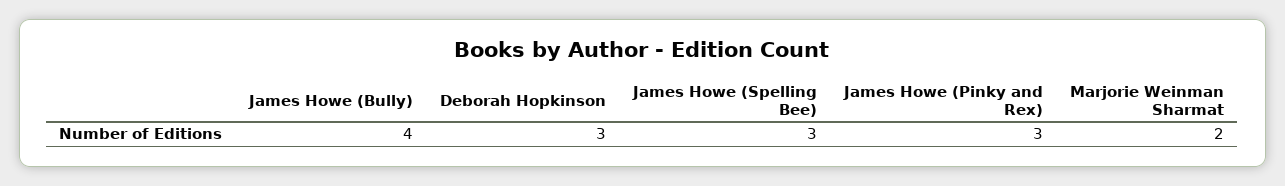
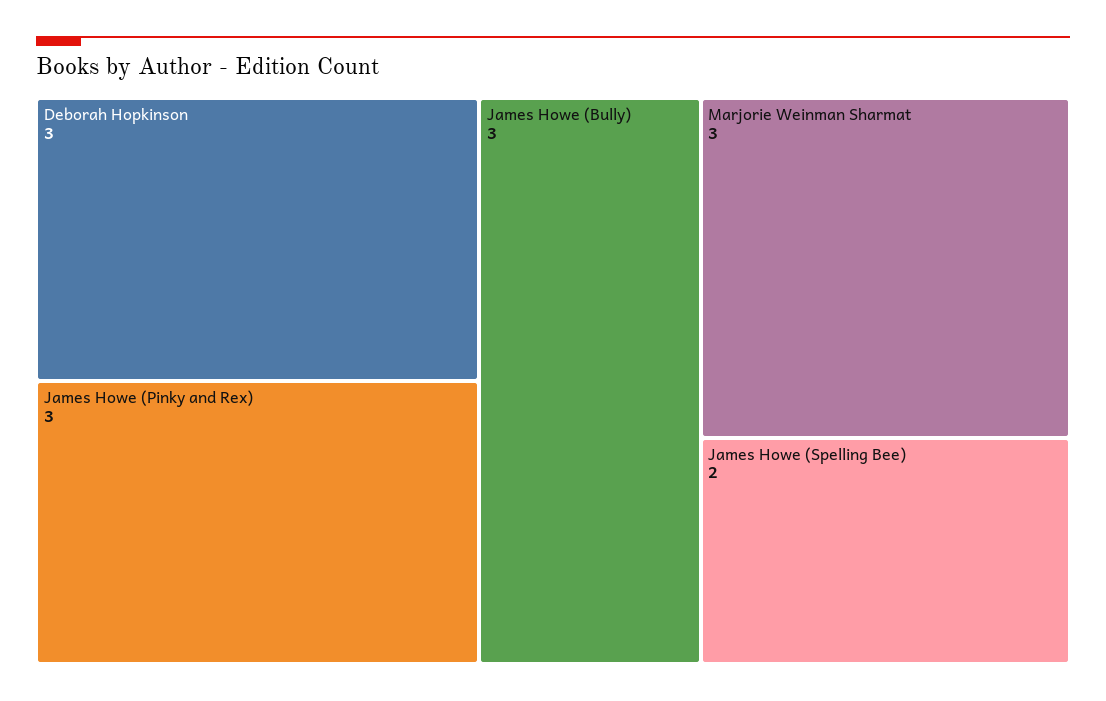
James Howe (Bully): 4 -> 3
James Howe (Spelling Bee): 3 -> 2
Marjorie Weinman Sharmat: 2 -> 3

